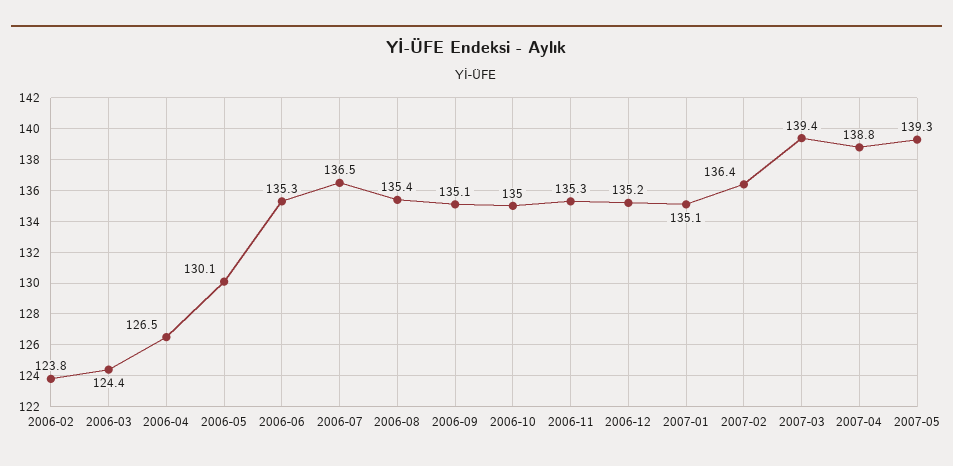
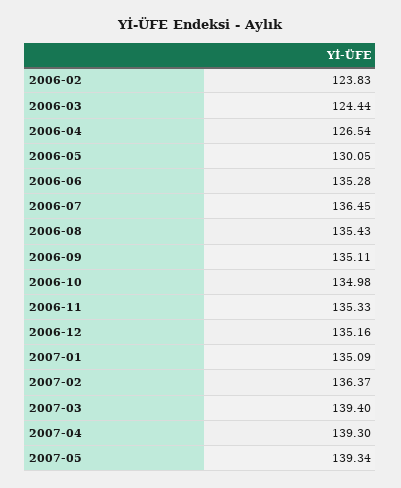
2007-04: 138.8 -> 139.3

